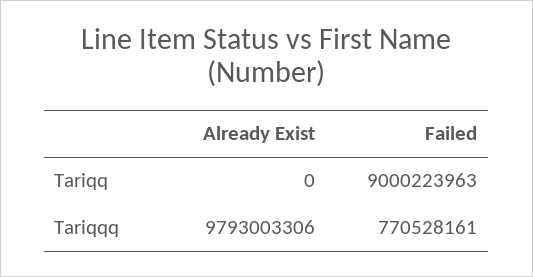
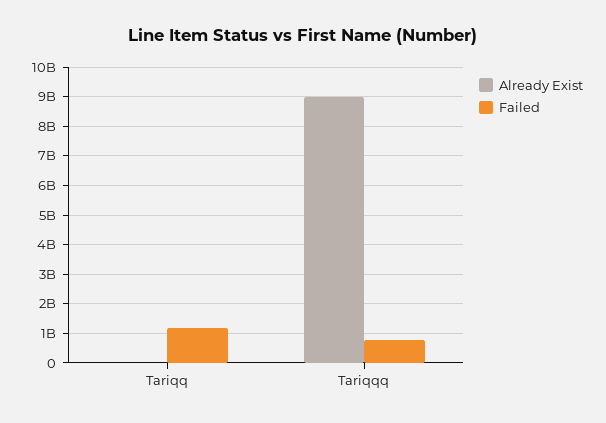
Failed, Tariqq: 9000223963 -> 1250000000
Already Exist, Tariqqq: 9793003306 -> 9000000000

